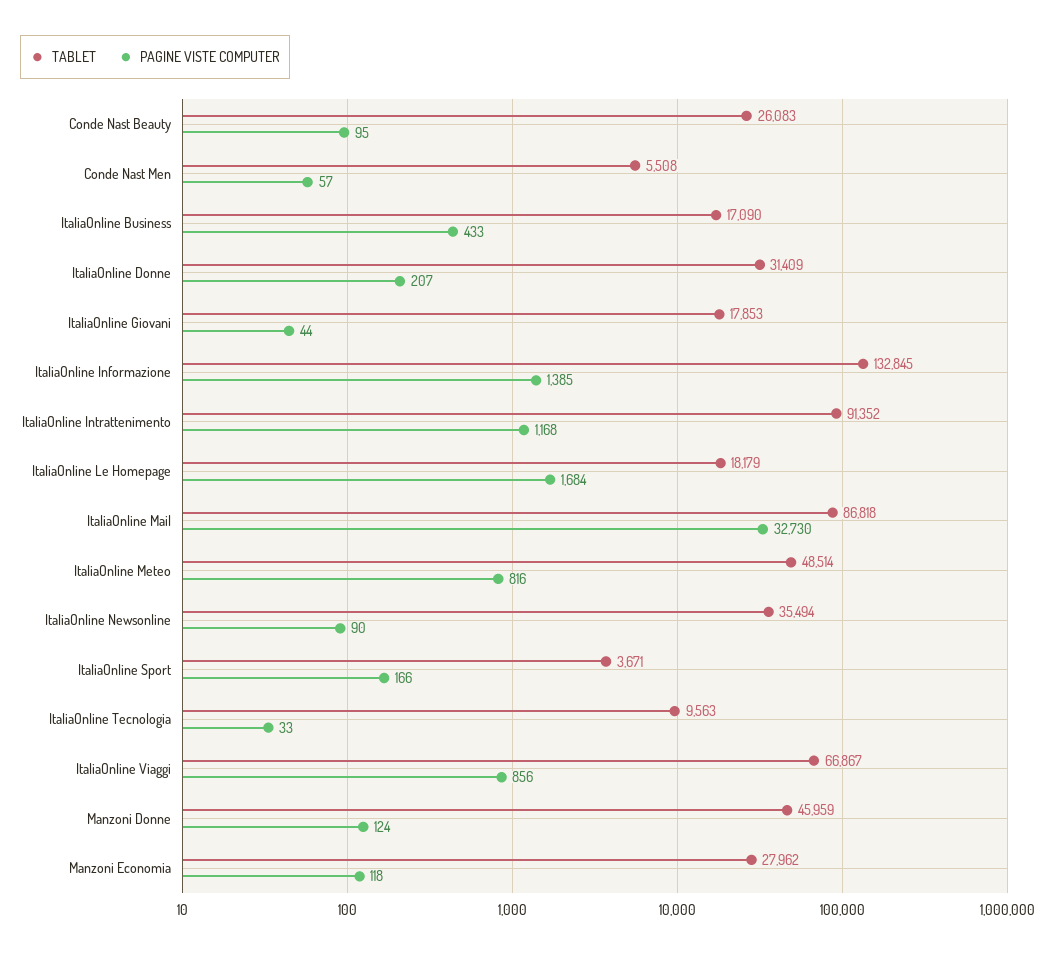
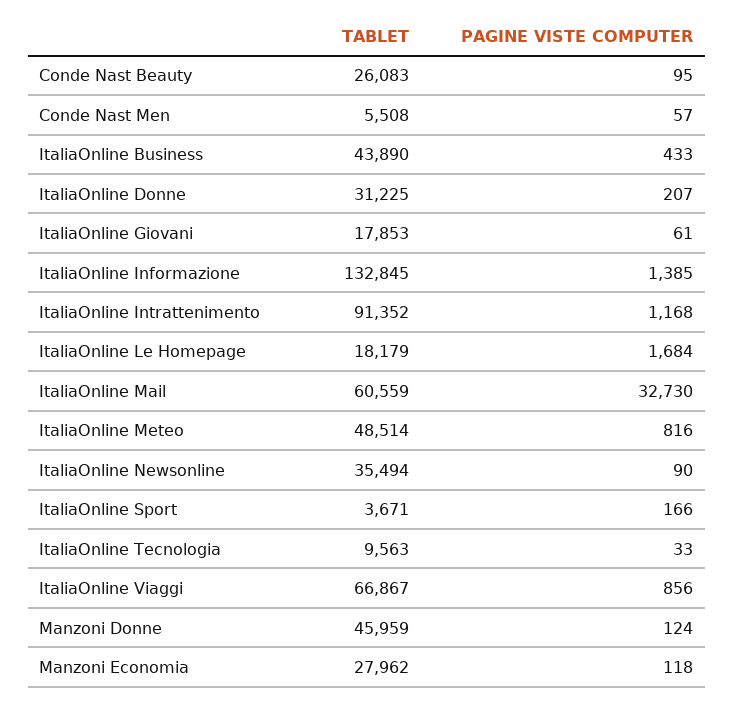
TABLET, ItaliaOnline Business: 17090 -> 43890
TABLET, ItaliaOnline Donne: 31409 -> 31225
PAGINE VISTE COMPUTER, ItaliaOnline Giovani: 44 -> 61
TABLET, ItaliaOnline Mail: 86818 -> 60559

